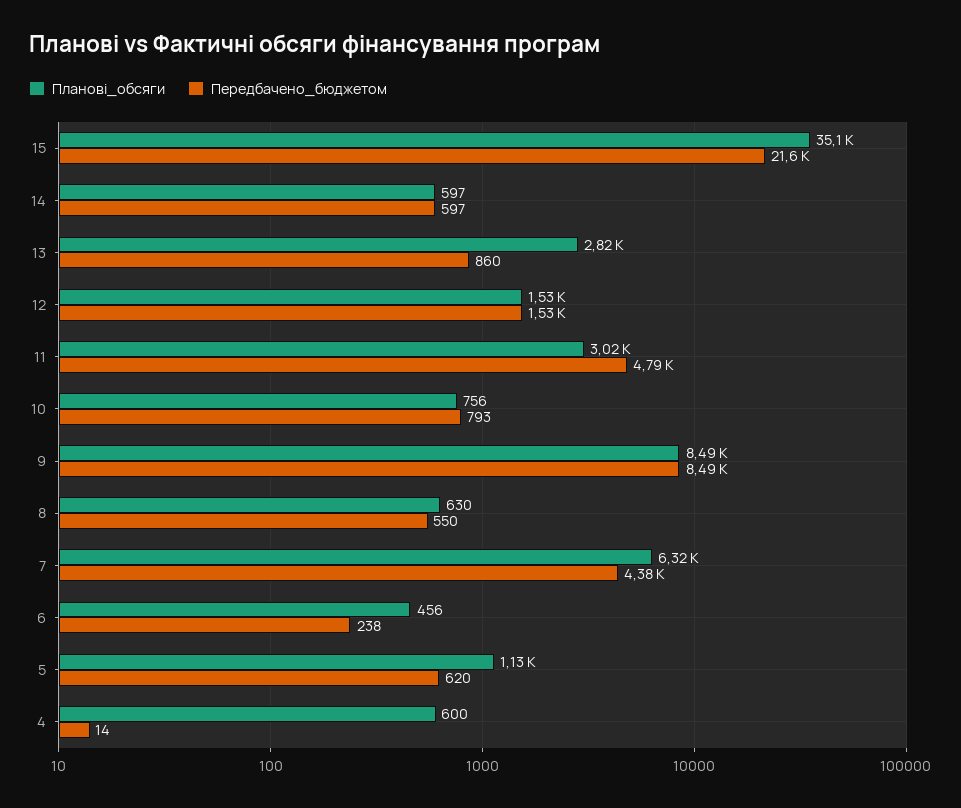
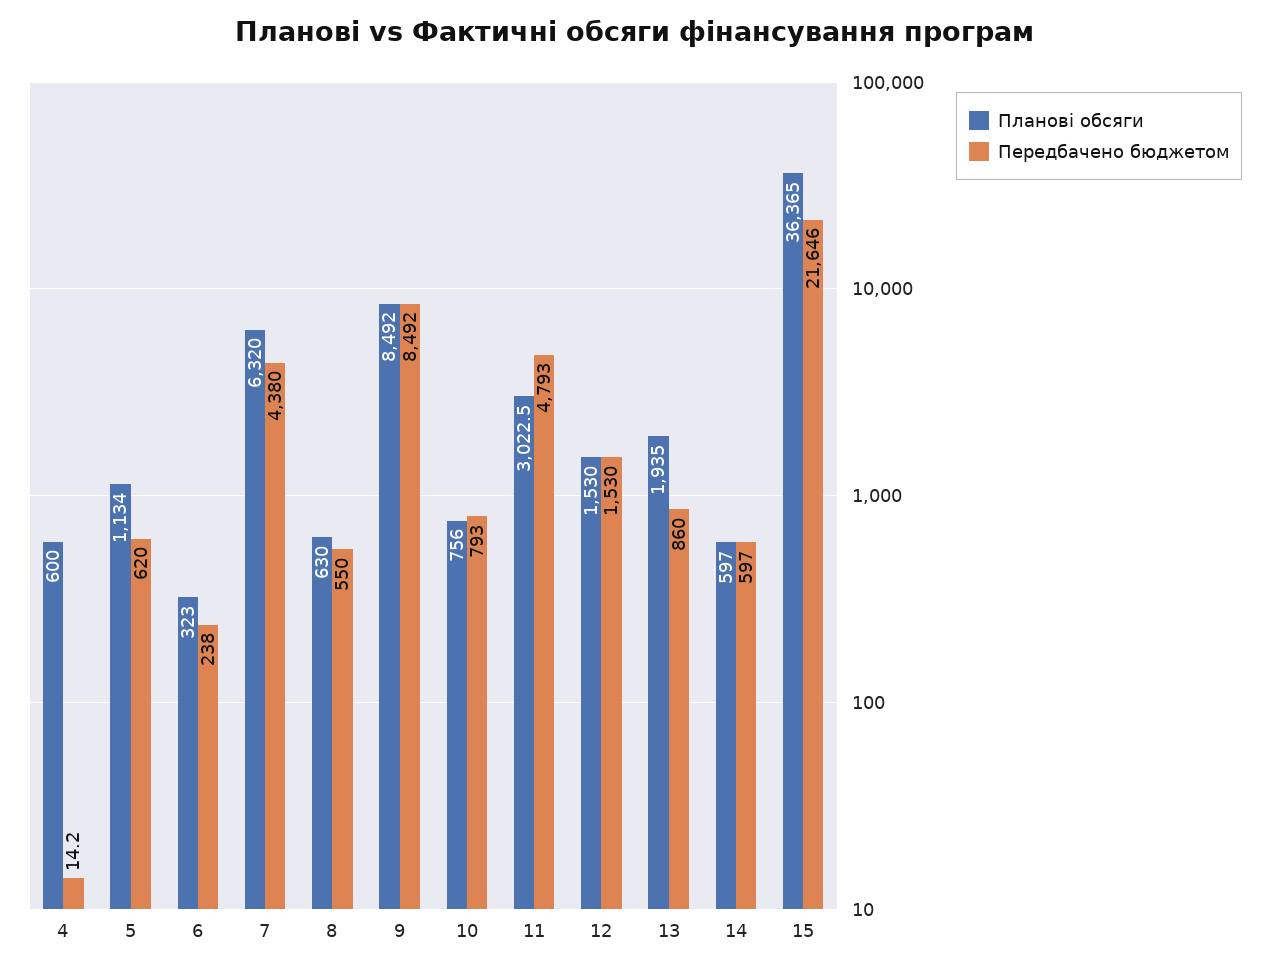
Планові_обсяги, 15: 35100 -> 36365
Планові_обсяги, 13: 2820 -> 1935
Планові_обсяги, 6: 456 -> 323

